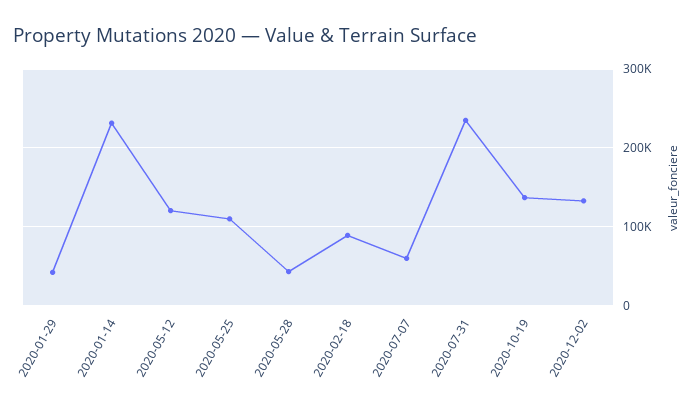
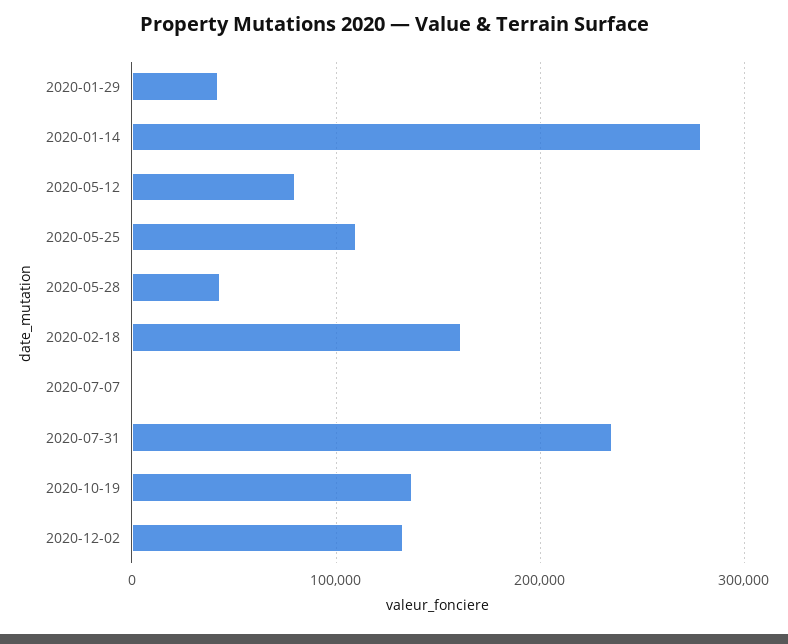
2020-01-14: 230000 -> 280000
2020-05-12: 120000 -> 80000
2020-02-18: 90000 -> 160000
2020-07-07: 60000 -> 0

